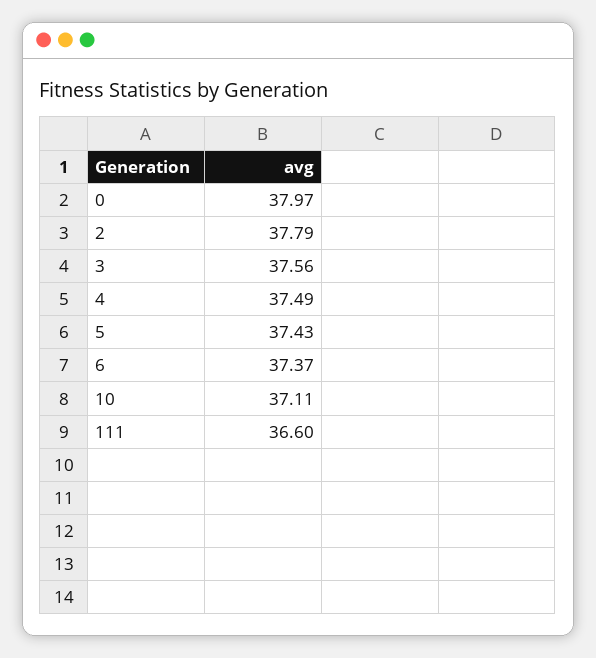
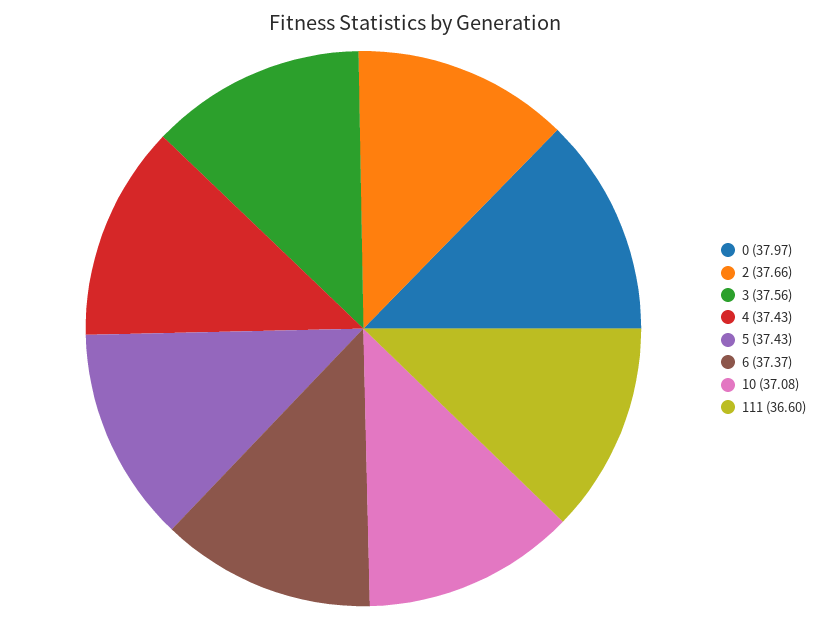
2: 37.79 -> 37.66
4: 37.49 -> 37.43
10: 37.11 -> 37.08

